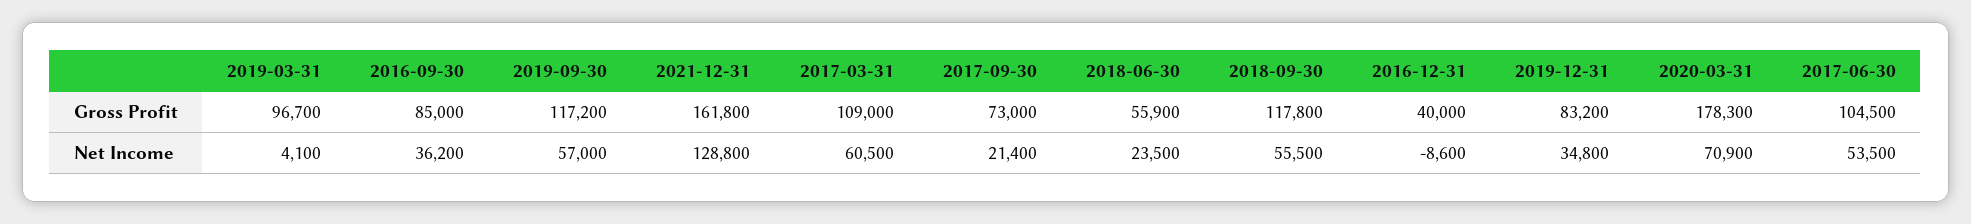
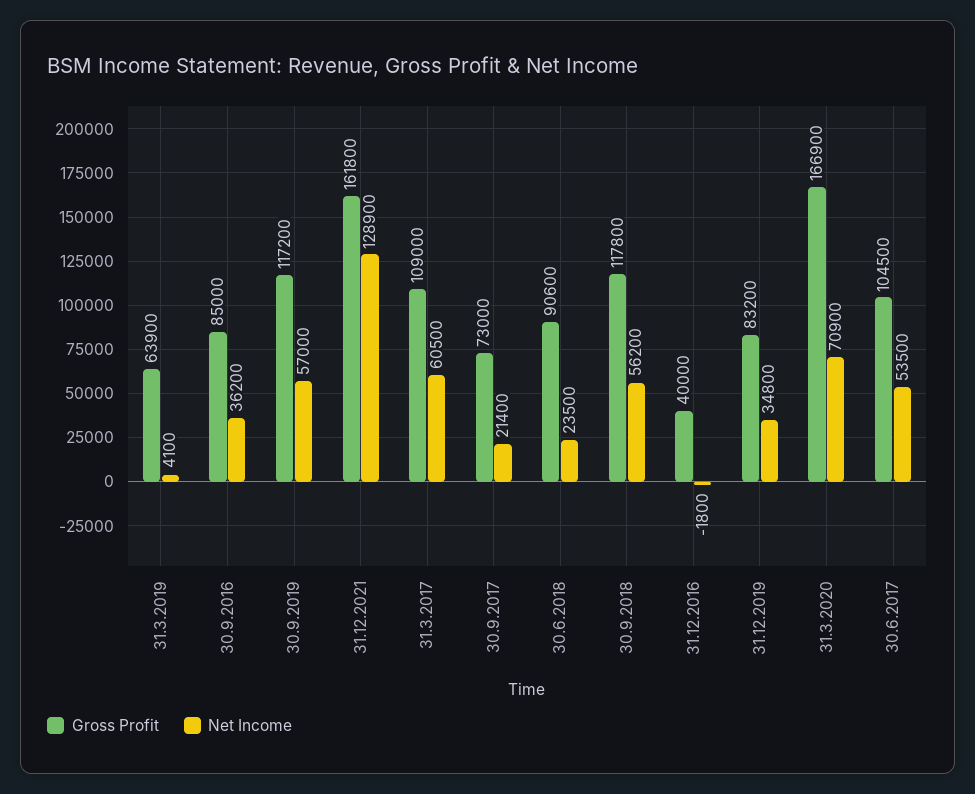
Gross Profit, 2019-03-31: 96700 -> 63900
Gross Profit, 2018-06-30: 55900 -> 90600
Gross Profit, 2020-03-31: 178300 -> 166900
Net Income, 2021-12-31: 128800 -> 128900
Net Income, 2018-09-30: 55500 -> 56200
Net Income, 2016-12-31: -8600 -> -1800

